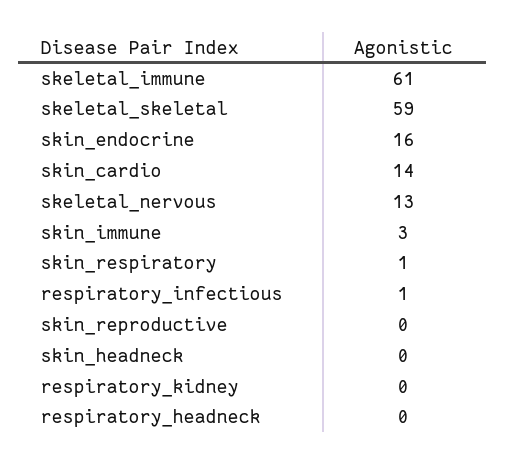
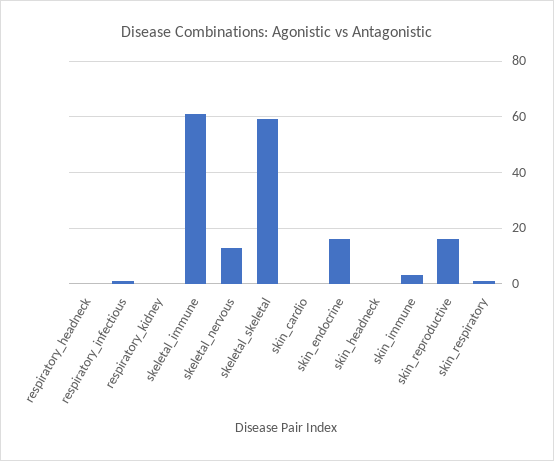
skin_cardio: 14 -> 0
skin_reproductive: 0 -> 15

